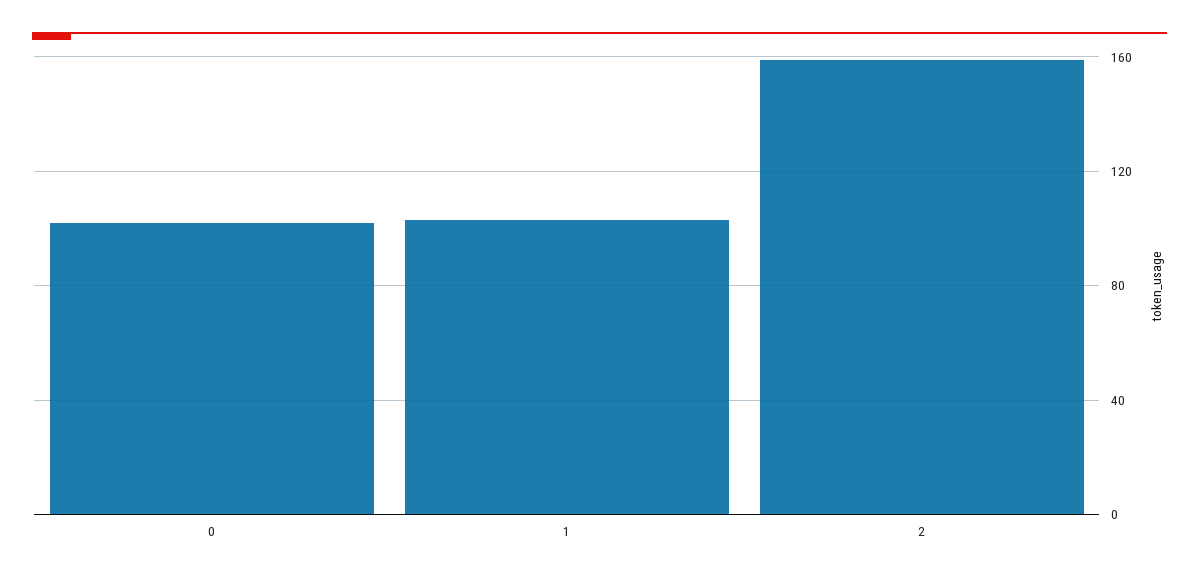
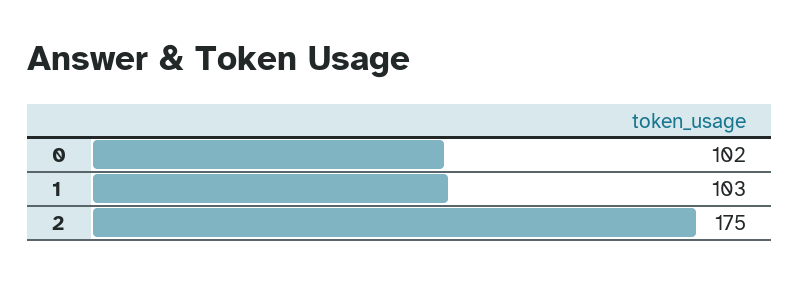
2: 160 -> 175

